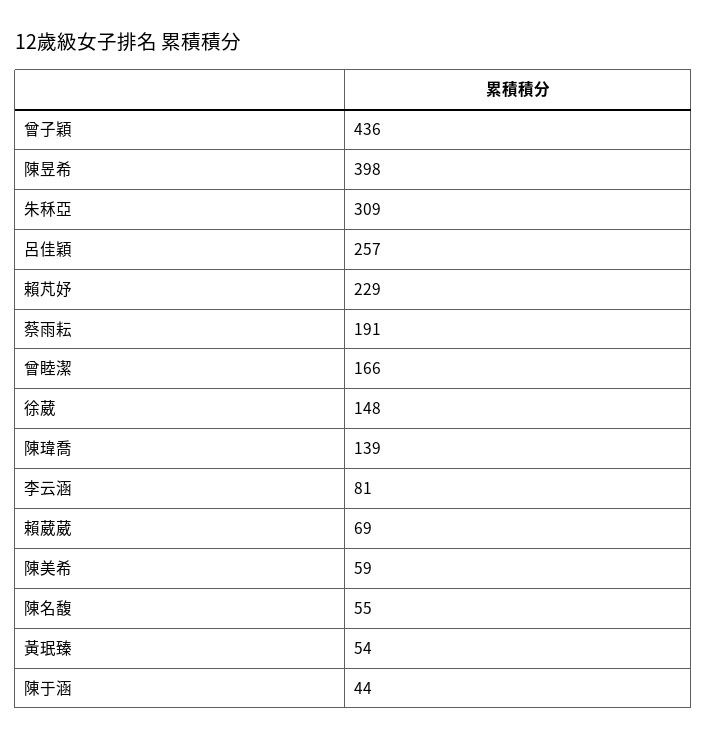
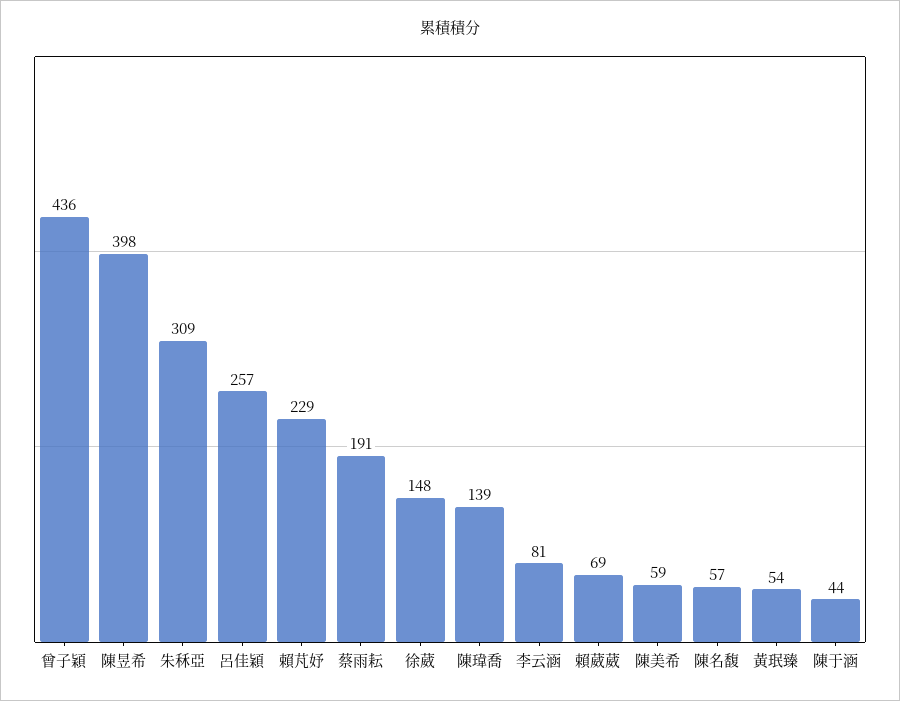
曾睦潔: 166 -> none
陳名馥: 55 -> 57

